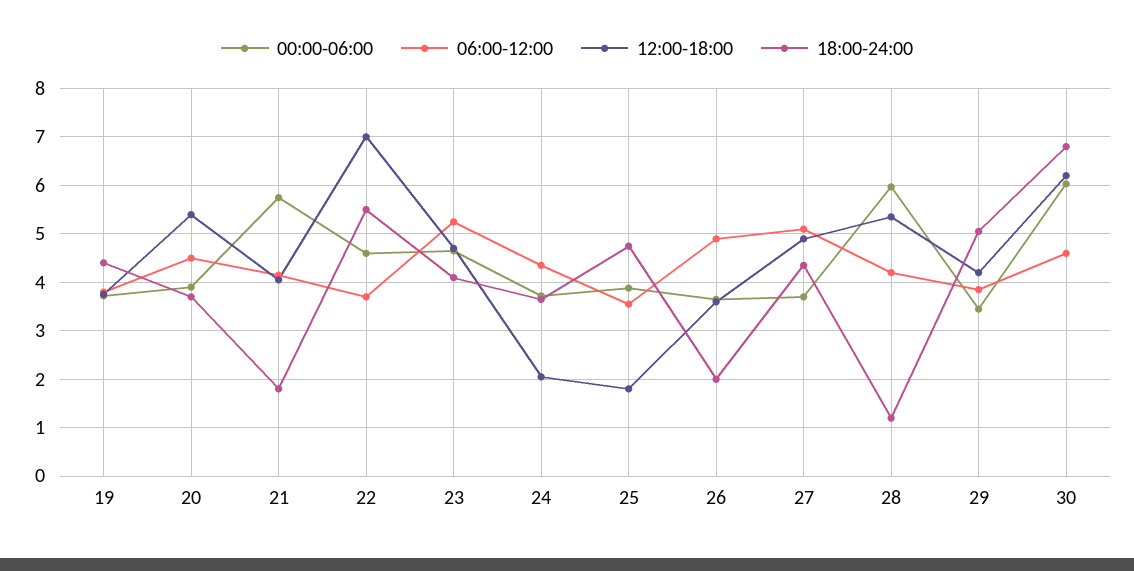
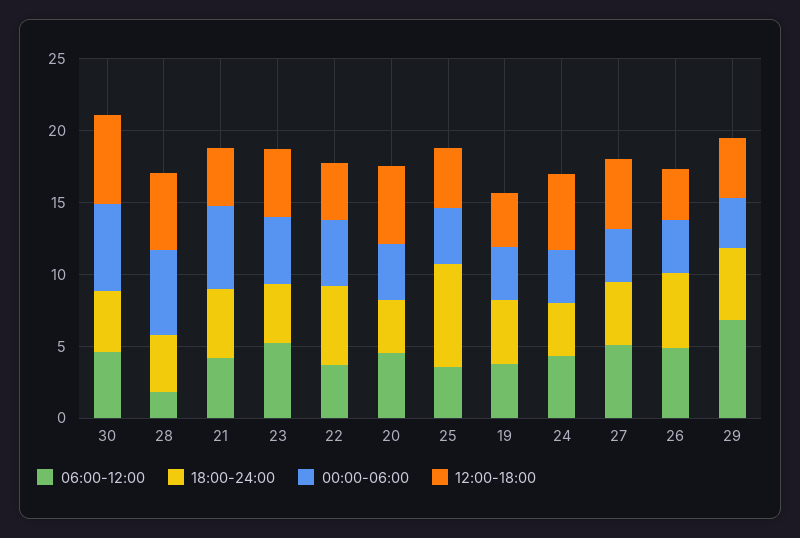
18:00-24:00, 21: 1.8 -> 5
12:00-18:00, 22: 7 -> 4
12:00-18:00, 24: 2 -> 5
12:00-18:00, 25: 1.8 -> 4
18:00-24:00, 25: 4.8 -> 7
18:00-24:00, 26: 2 -> 5
06:00-12:00, 28: 4.2 -> 2
18:00-24:00, 28: 1.2 -> 4
06:00-12:00, 29: 3.8 -> 7
18:00-24:00, 30: 6.8 -> 4

